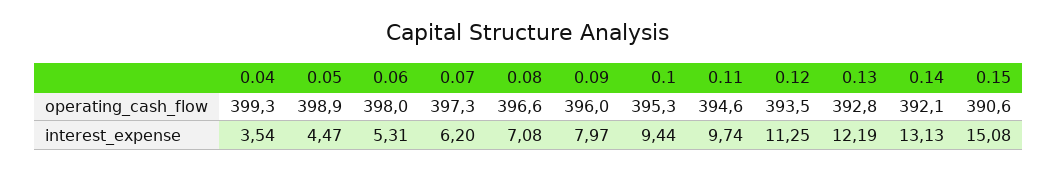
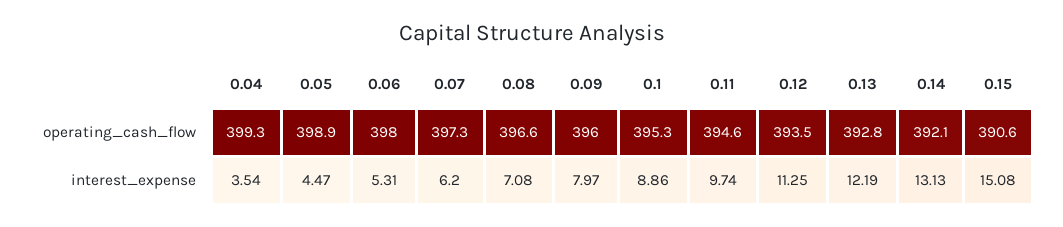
0.1, interest_expense: 9.44 -> 8.86

